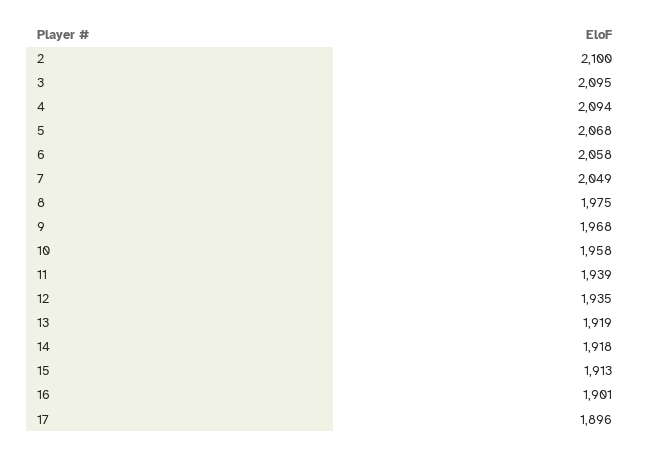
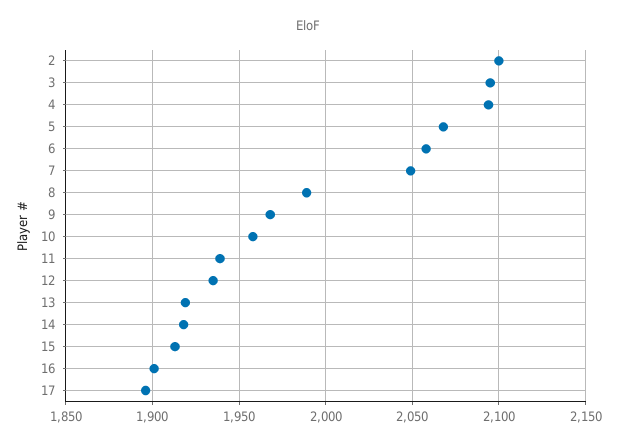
8: 1975 -> 1990

